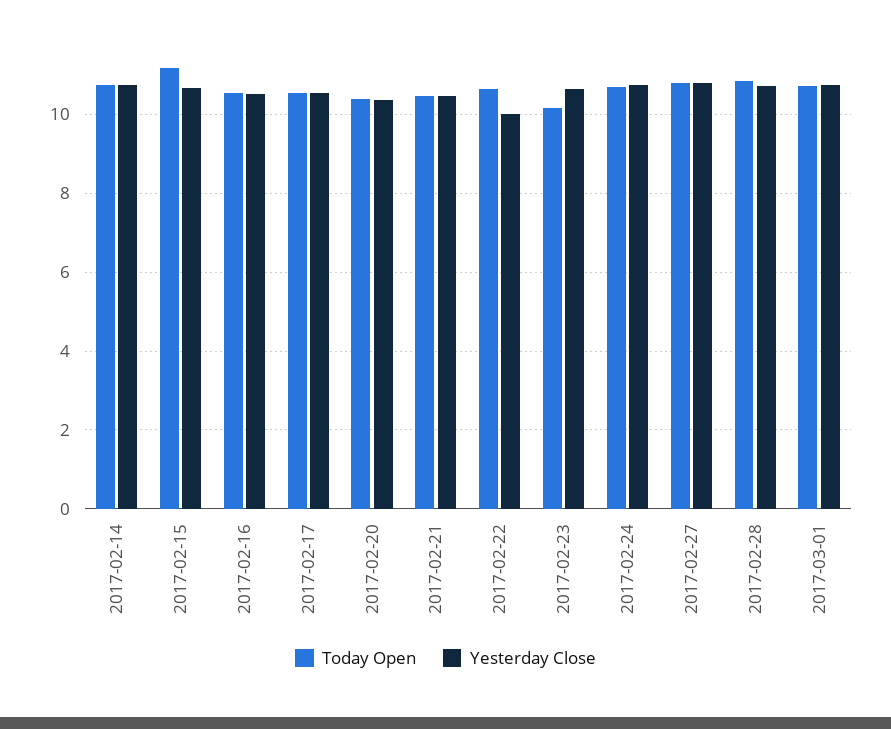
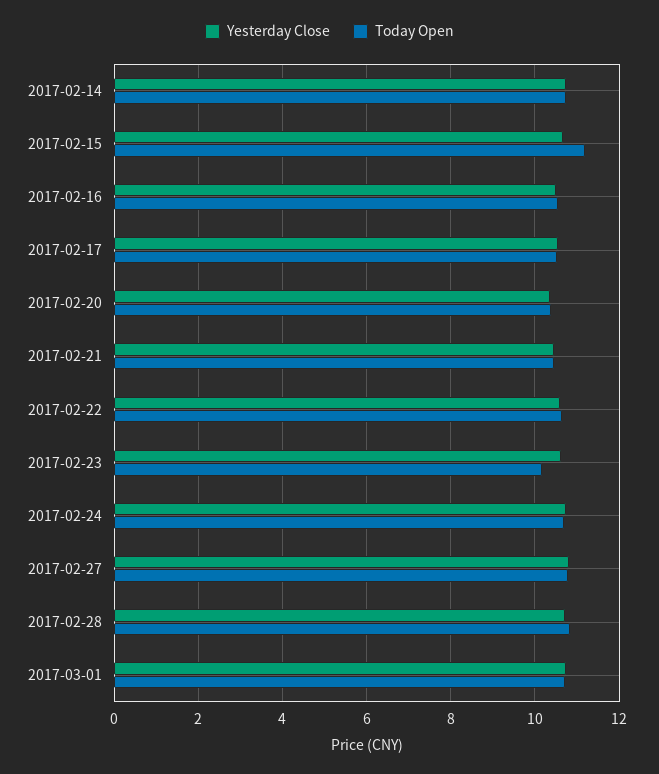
Yesterday Close, 2017-02-22: 10 -> 10.6

